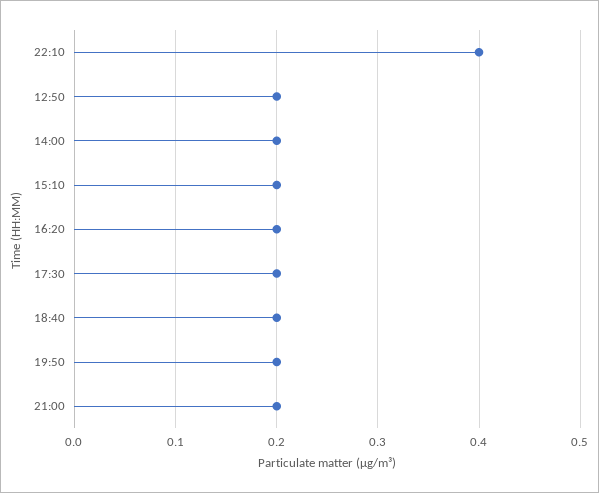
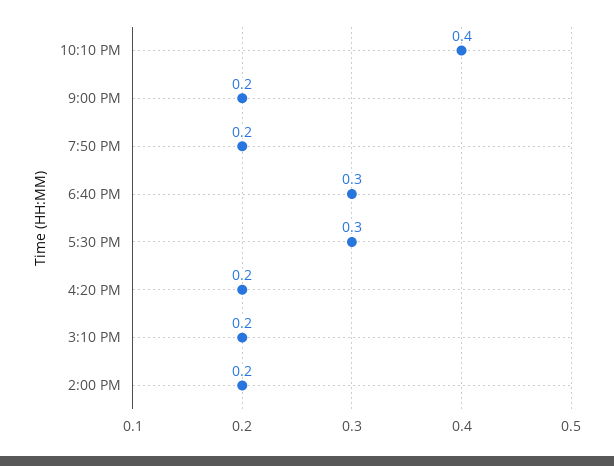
12:50: 0.2 -> none
17:30: 0.2 -> 0.3
18:40: 0.2 -> 0.3

